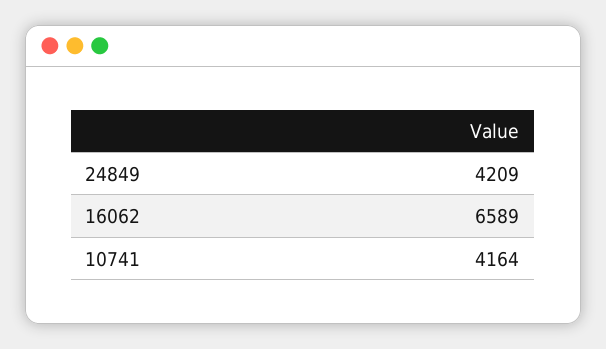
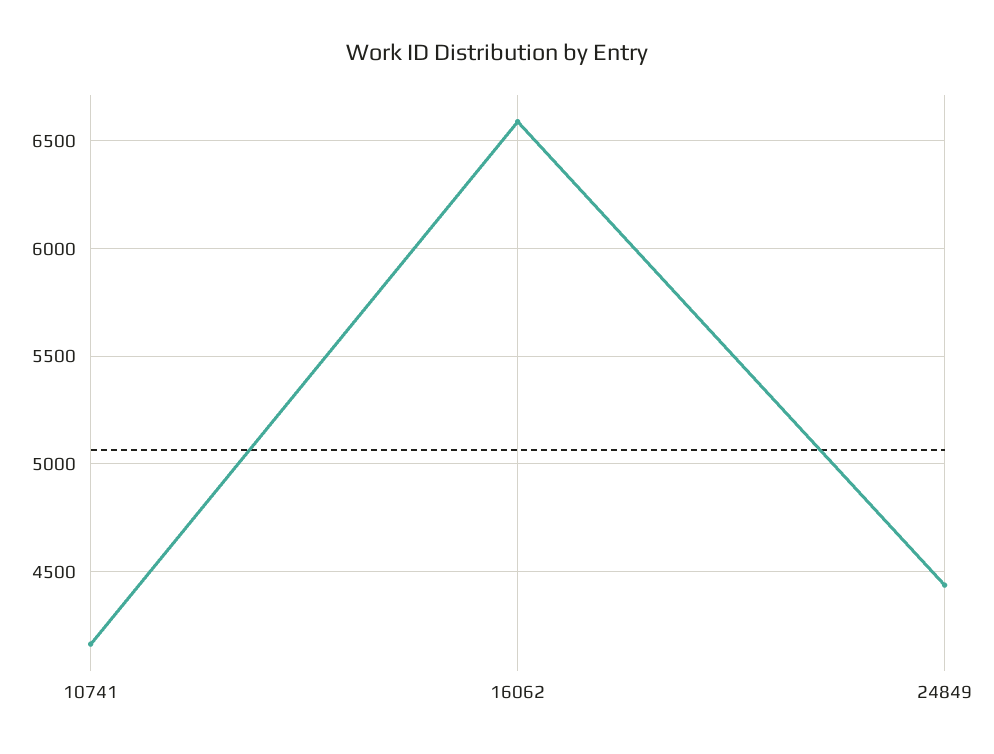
24849: 4209 -> 4450

